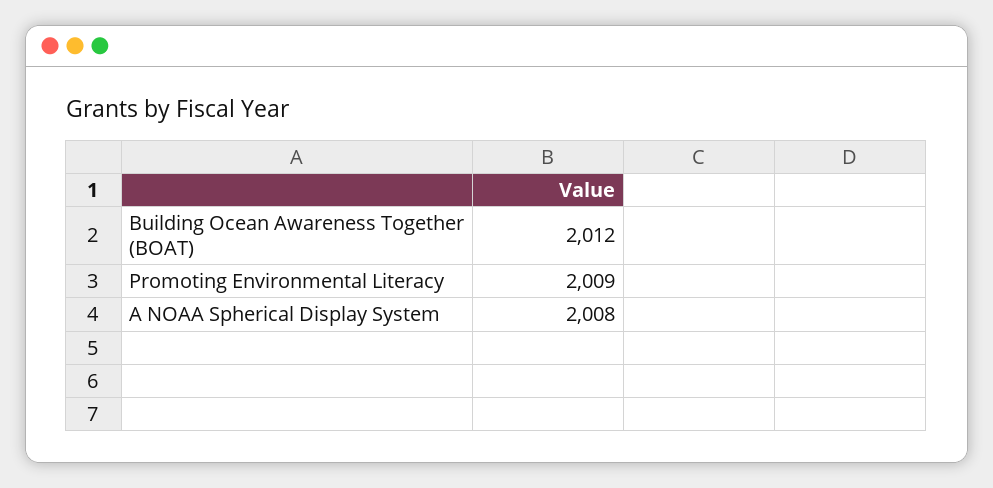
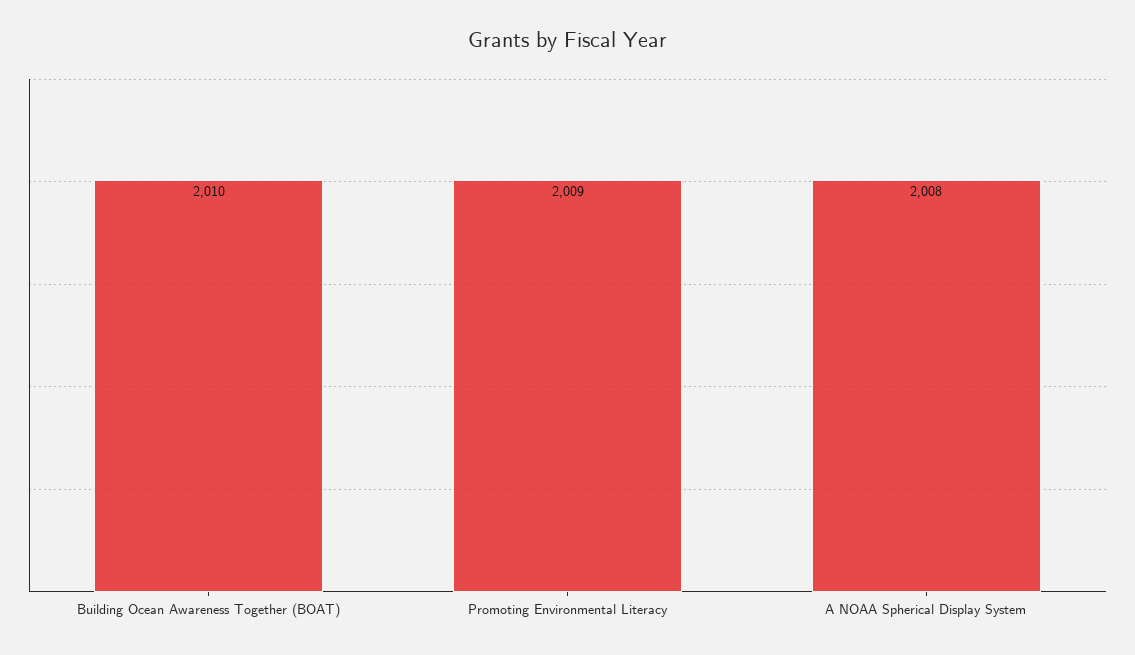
Building Ocean Awareness Together (BOAT): 2012 -> 2010

